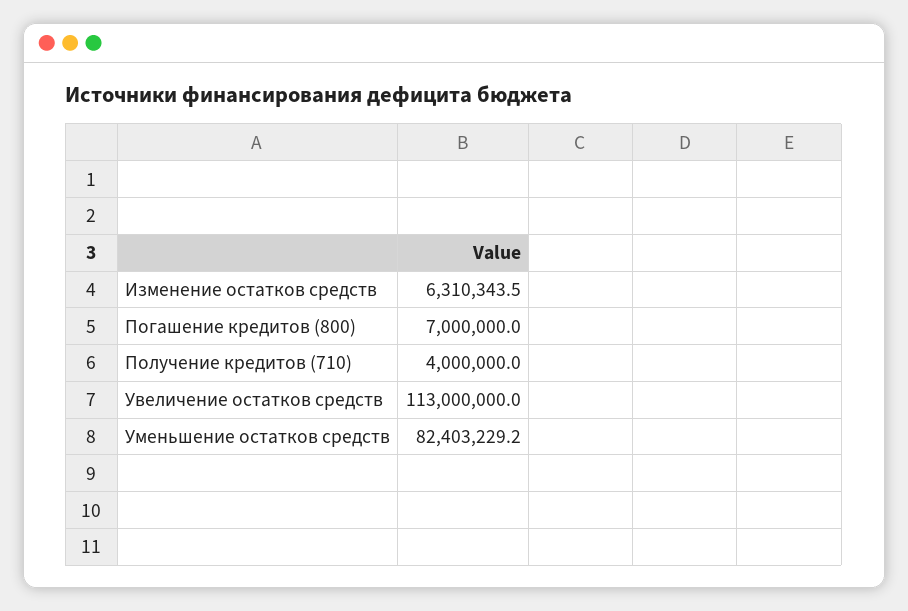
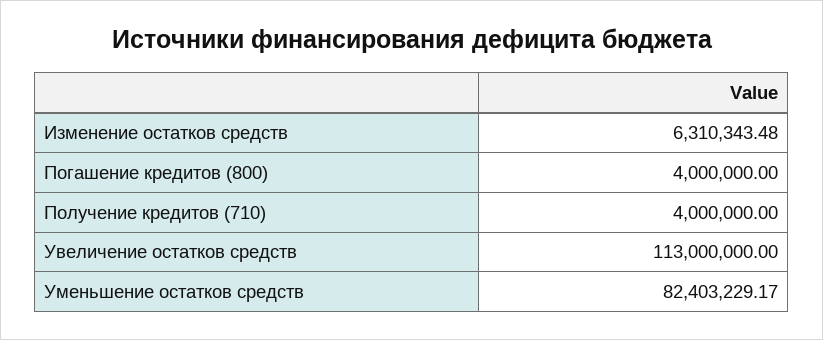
Погашение кредитов (800): 7000000 -> 4000000

